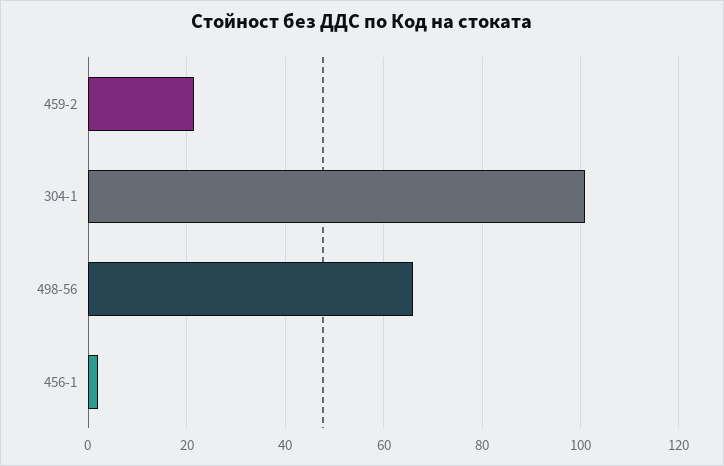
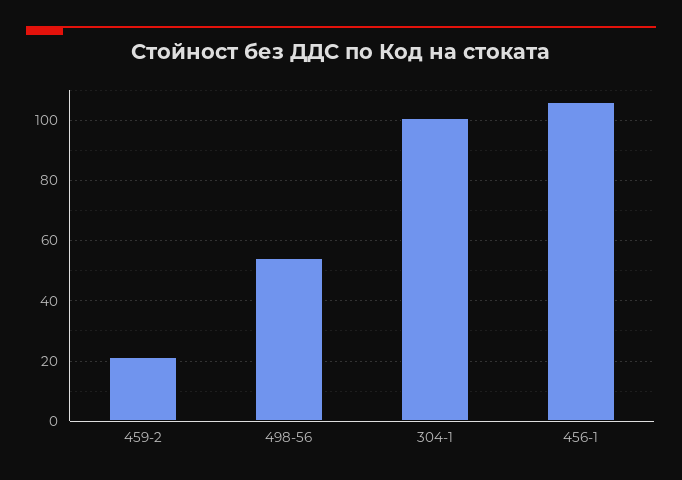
498-56: 66 -> 54
456-1: 2 -> 106

